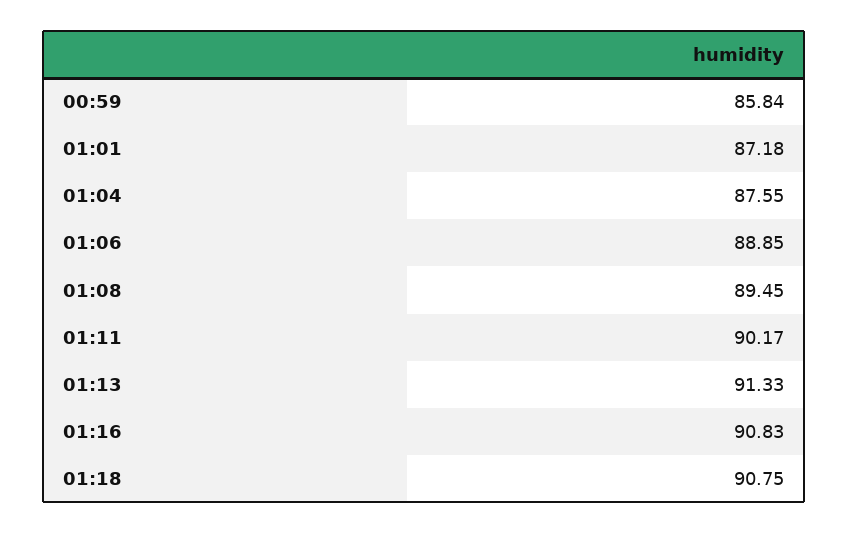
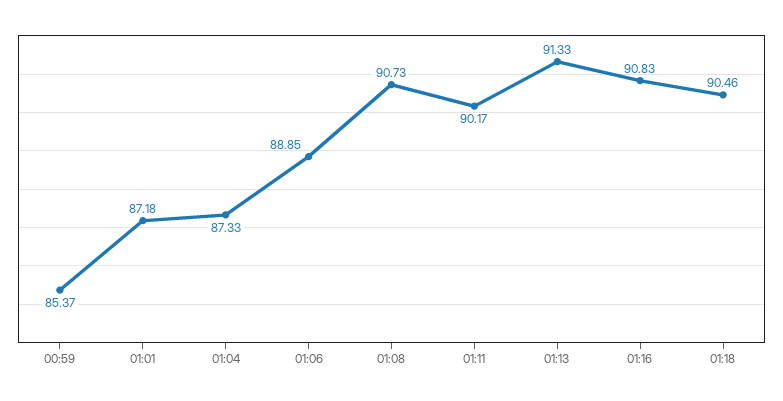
00:59: 85.84 -> 85.37
01:04: 87.55 -> 87.33
01:08: 89.45 -> 90.73
01:18: 90.75 -> 90.46

